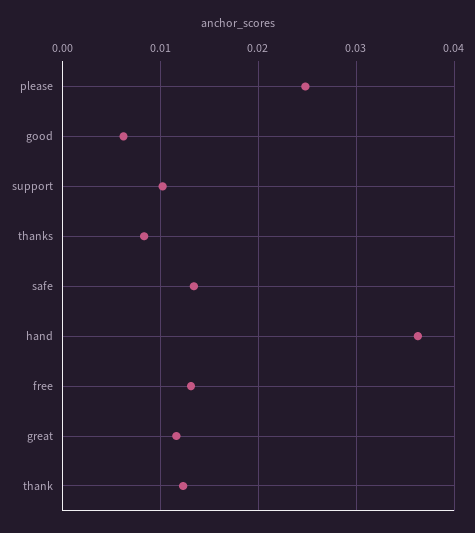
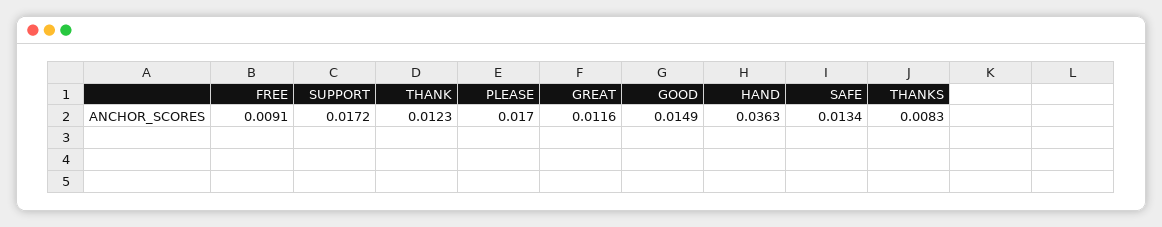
please: 0.025 -> 0.017
good: 0.006 -> 0.0149
support: 0.01 -> 0.0172
free: 0.013 -> 0.0091

